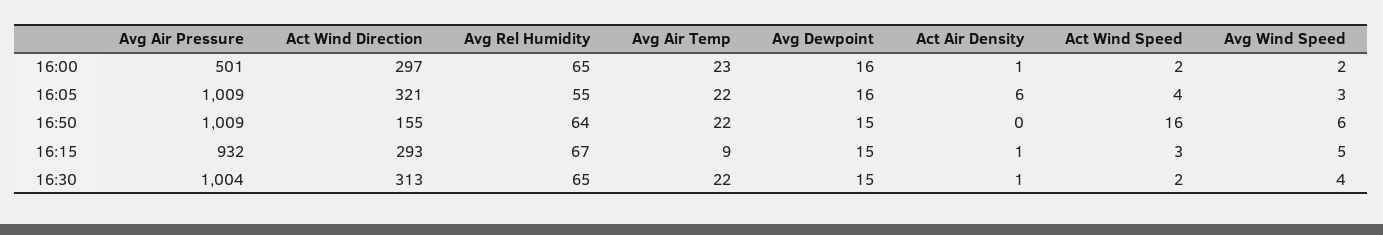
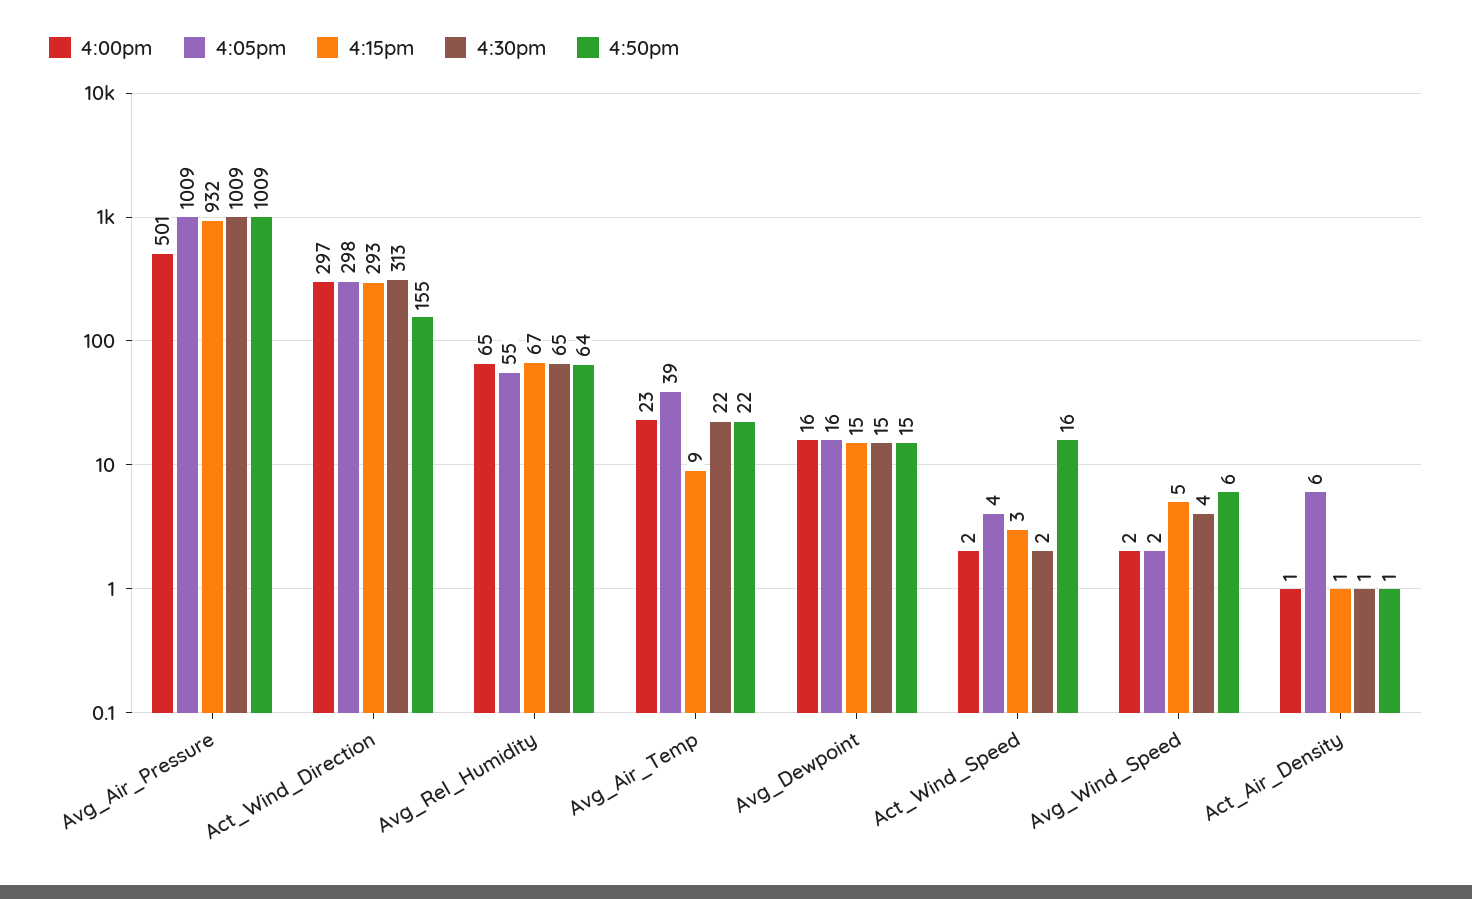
16:05, Act Wind Direction: 321 -> 298
16:05, Avg Air Temp: 22 -> 39
16:05, Avg Wind Speed: 3 -> 2
16:50, Act Air Density: 0 -> 1
16:30, Avg Air Pressure: 1004 -> 1009

